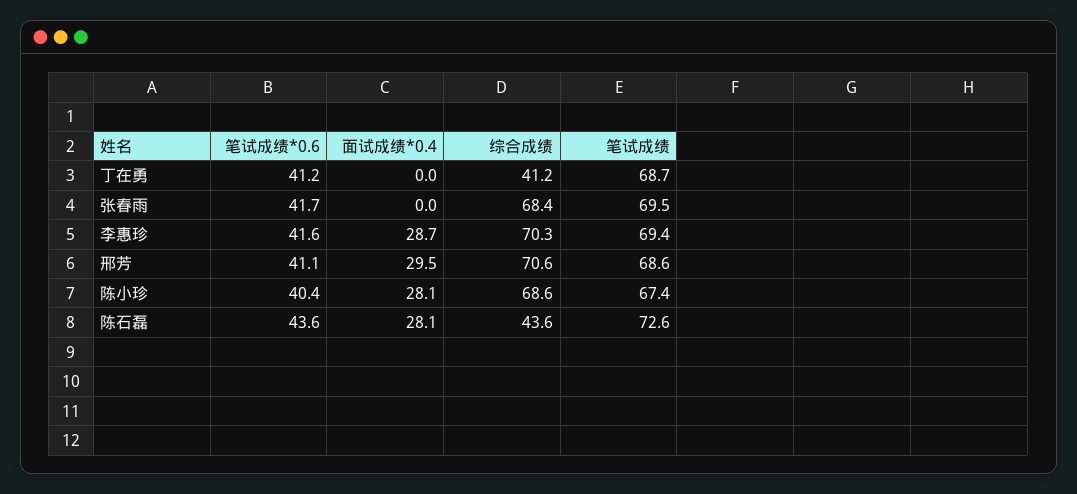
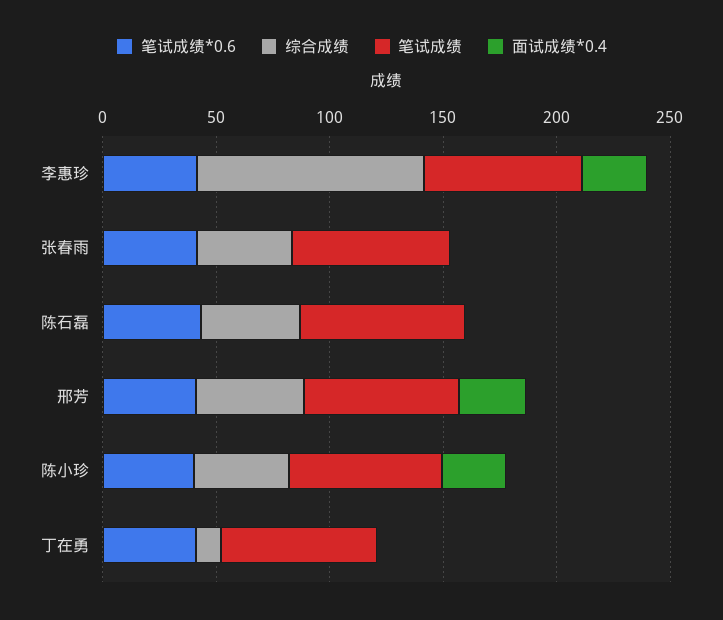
综合成绩, 丁在勇: 41.2 -> 10
综合成绩, 张春雨: 68.4 -> 40
综合成绩, 李惠珍: 70.3 -> 100
综合成绩, 邢芳: 70.6 -> 50
综合成绩, 陈小珍: 68.6 -> 40
面试成绩*0.4, 陈石磊: 28.1 -> 0

